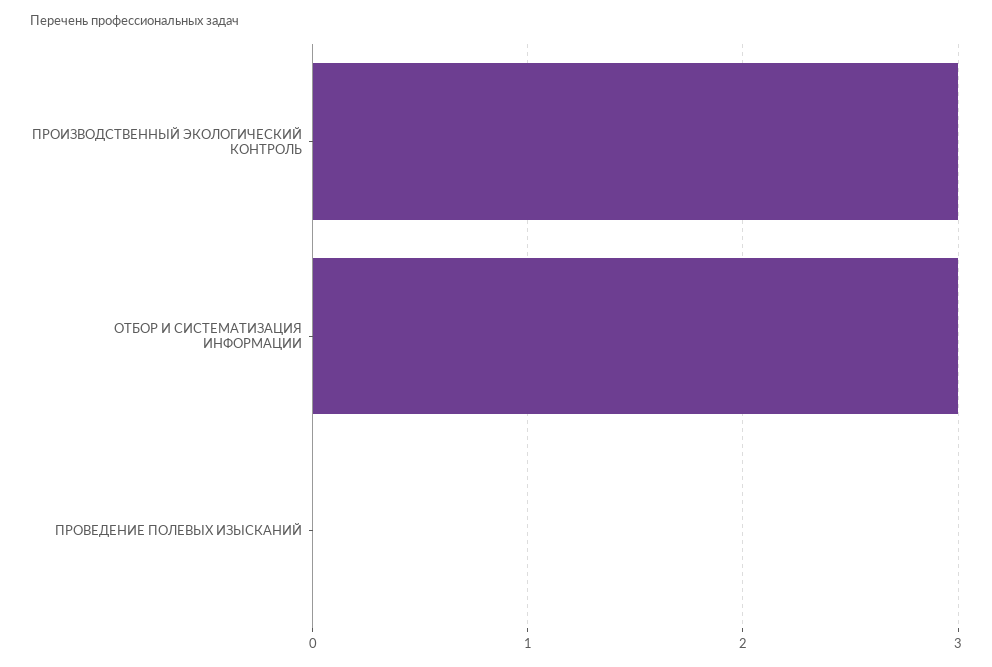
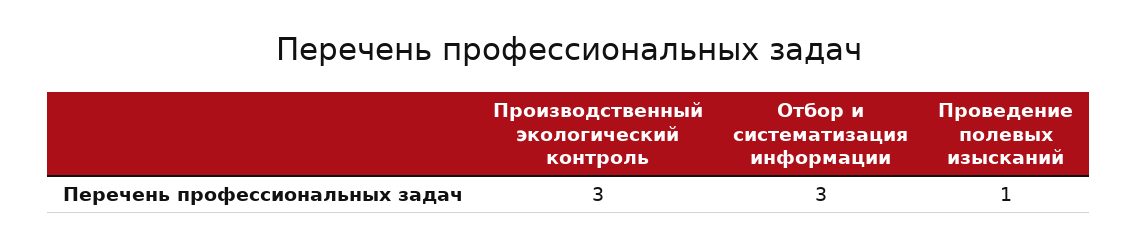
ПРОВЕДЕНИЕ ПОЛЕВЫХ ИЗЫСКАНИЙ: 0 -> 1

